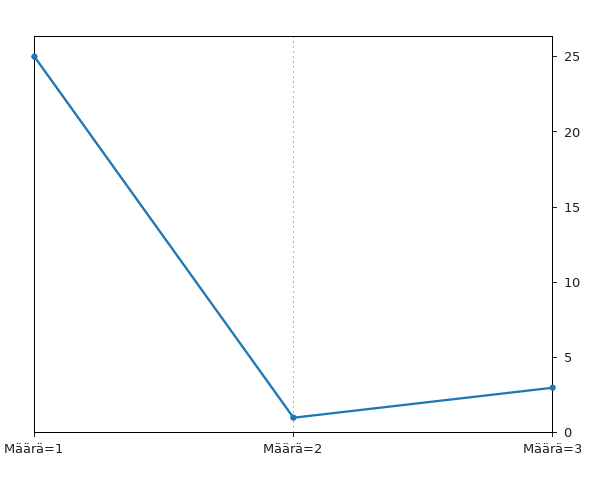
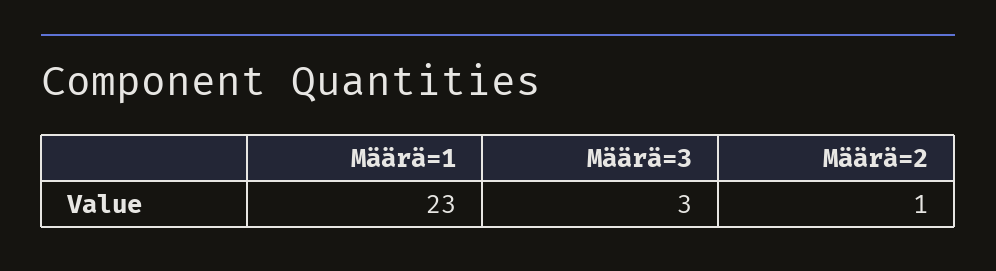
Määrä=1: 25 -> 23

